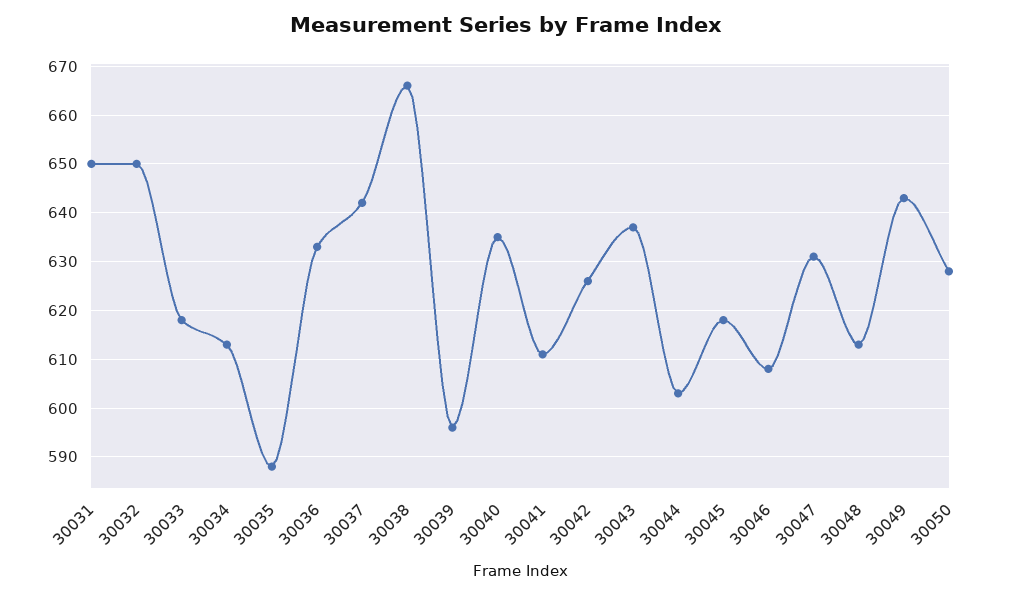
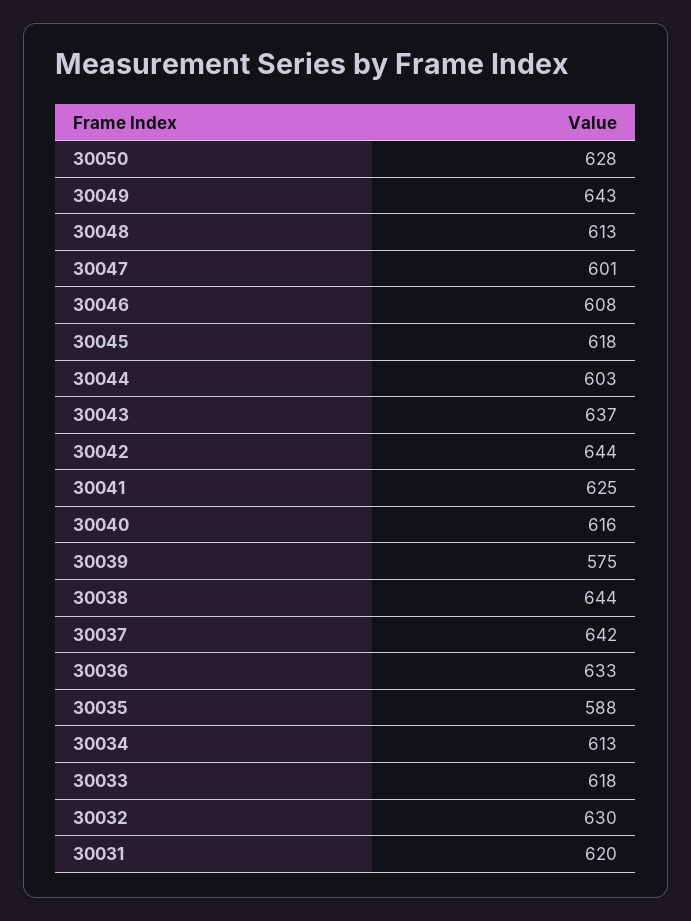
30031: 650 -> 620
30032: 650 -> 630
30038: 665 -> 644
30039: 595 -> 575
30040: 635 -> 616
30041: 610 -> 625
30042: 625 -> 644
30047: 630 -> 601

